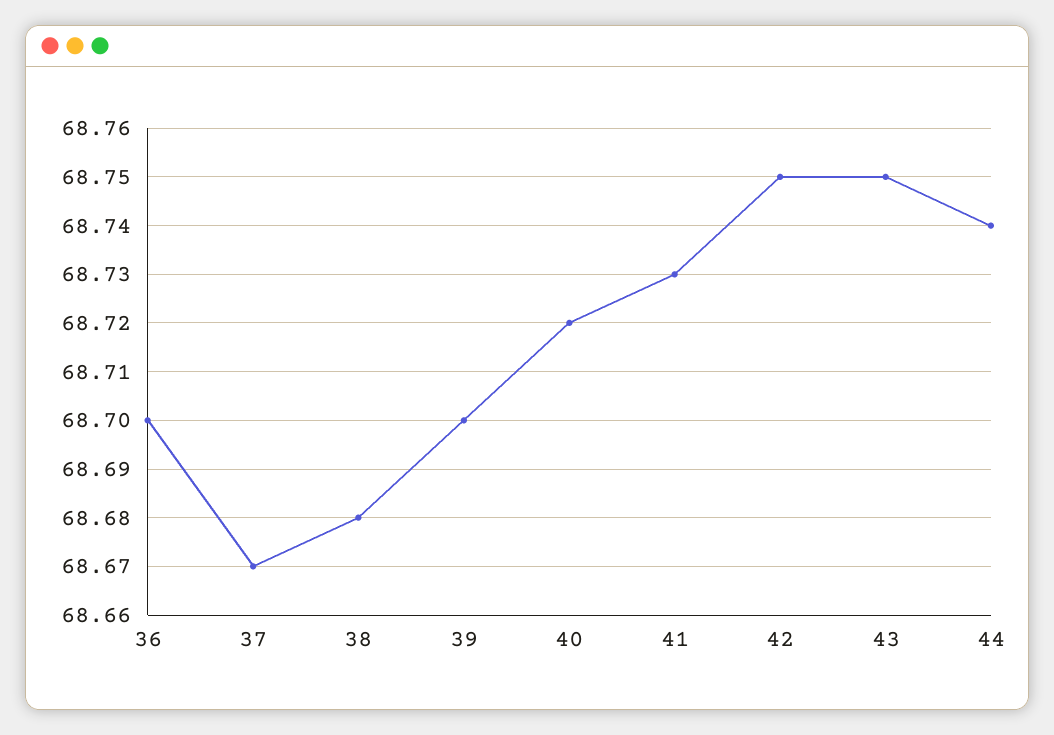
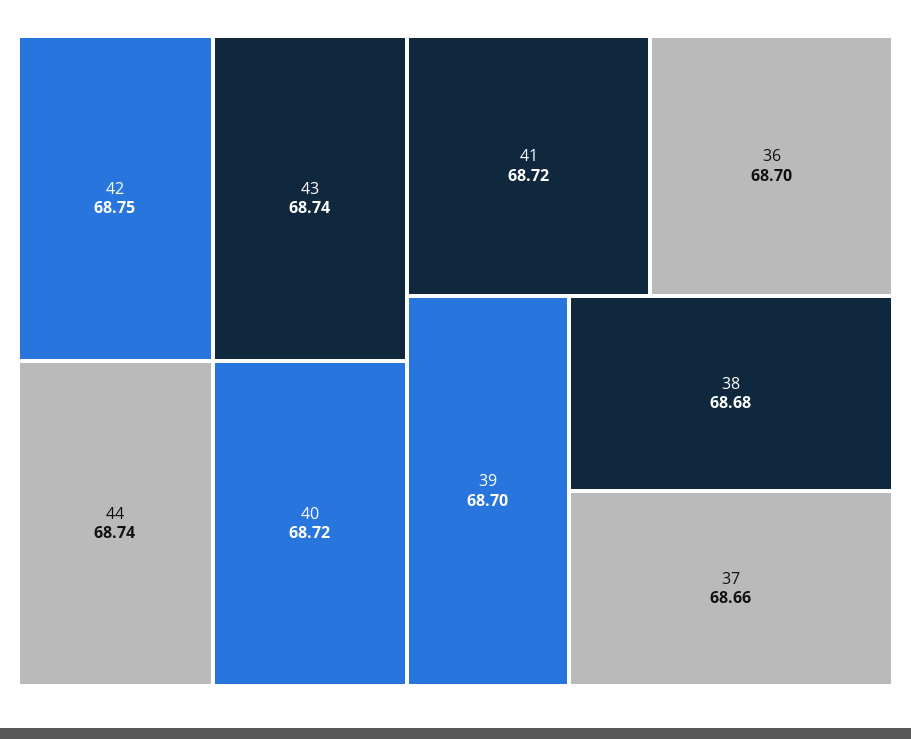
37: 68.67 -> 68.66
41: 68.73 -> 68.72
43: 68.75 -> 68.74

